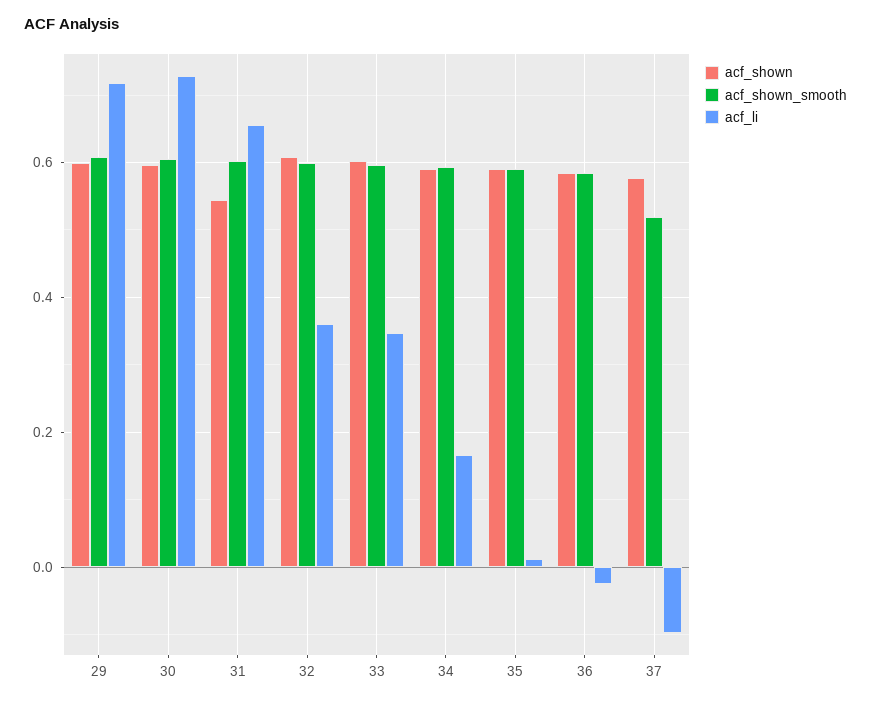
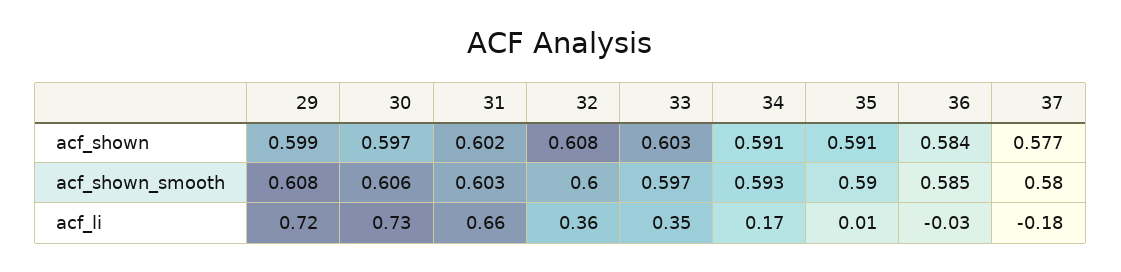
acf_shown, 31: 0.54 -> 0.602
acf_shown_smooth, 37: 0.52 -> 0.58
acf_li, 37: -0.1 -> -0.18

